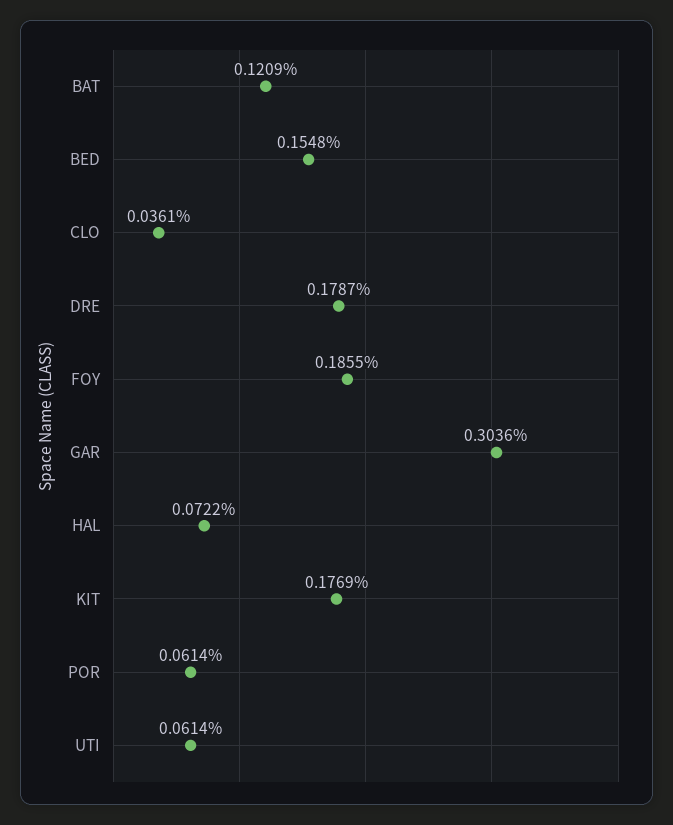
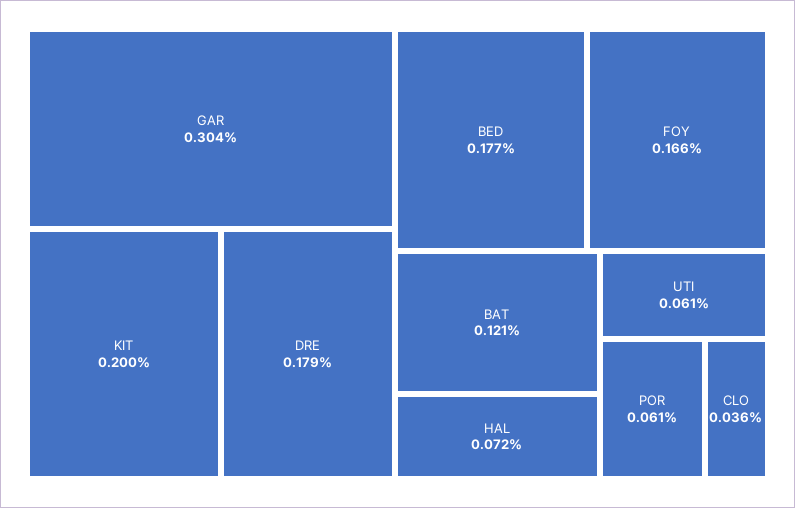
BED: 0.1548 -> 0.177
FOY: 0.1855 -> 0.166
KIT: 0.1769 -> 0.2

